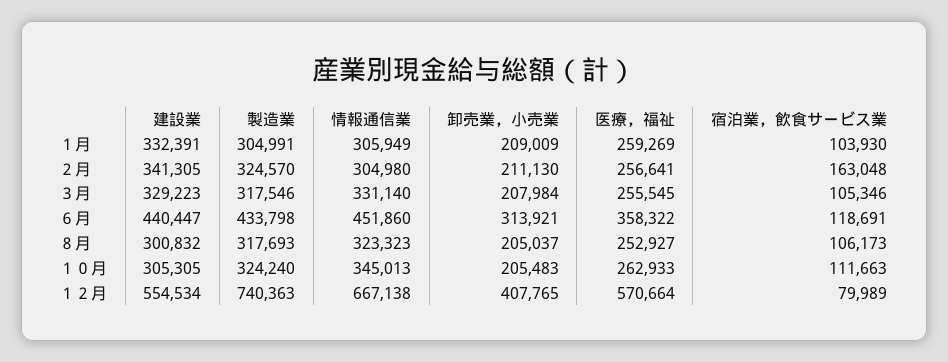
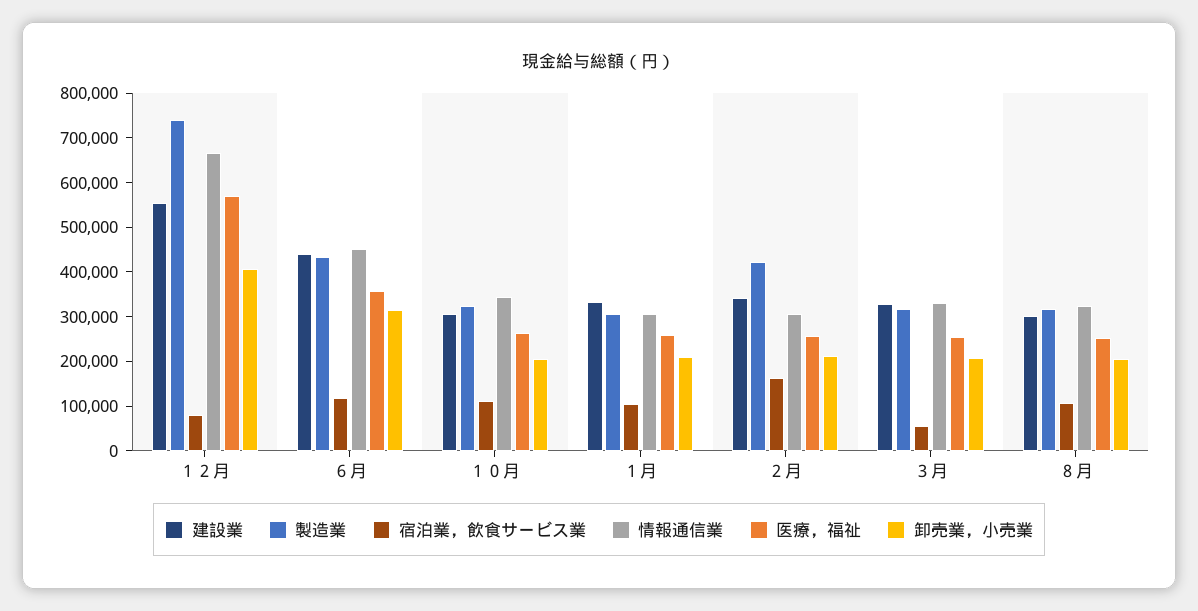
製造業, ２月: 324570 -> 420000
宿泊業，飲食サービス業, ３月: 105346 -> 60000

